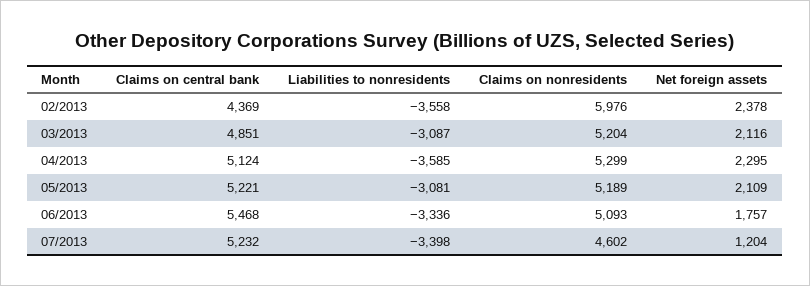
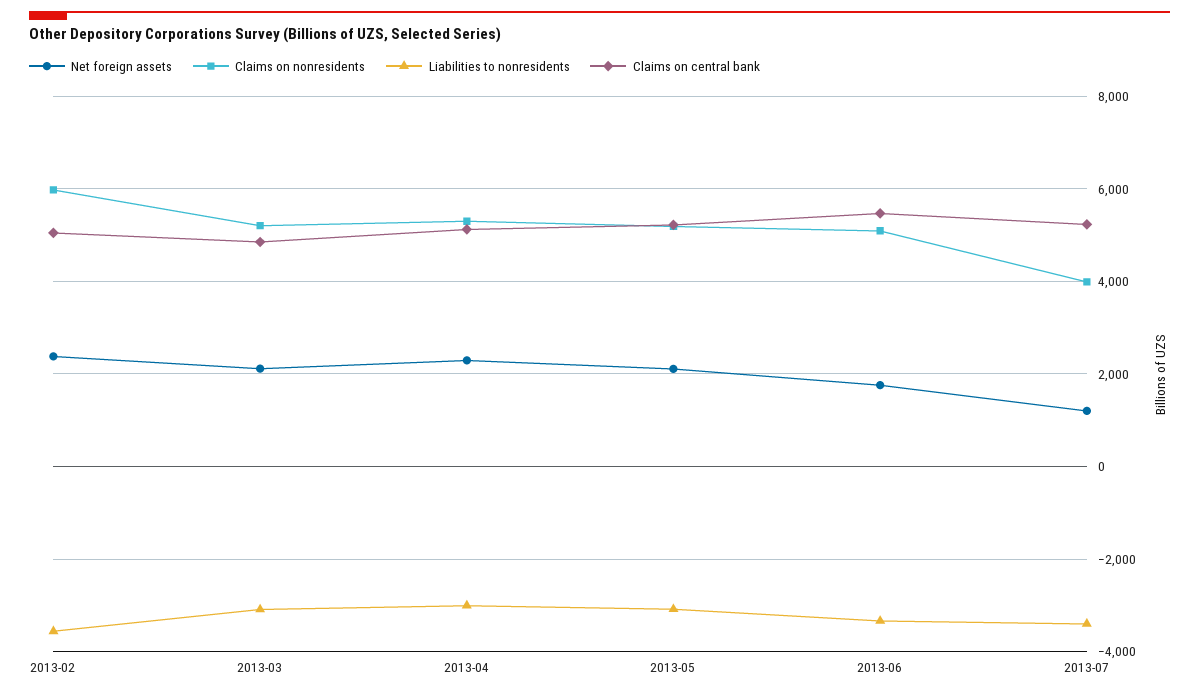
Claims on central bank, 02/2013: 4369 -> 5000
Liabilities to nonresidents, 04/2013: -3585 -> -3000
Claims on nonresidents, 07/2013: 4602 -> 4000

